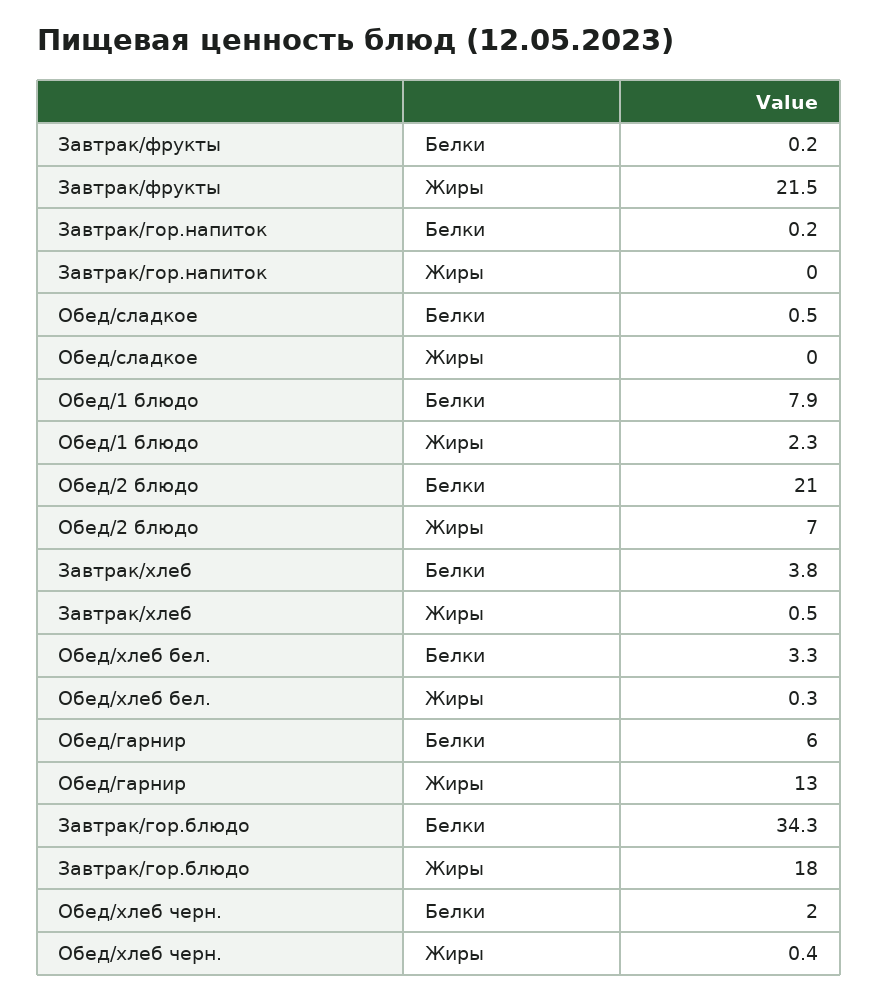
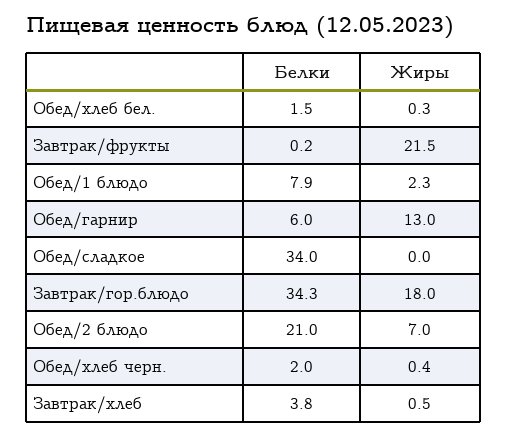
Завтрак/гор.напиток, Белки: 0.2 -> none
Завтрак/гор.напиток, Жиры: 0 -> none
Обед/сладкое, Белки: 0.5 -> 34
Обед/хлеб бел., Белки: 3.3 -> 1.5

